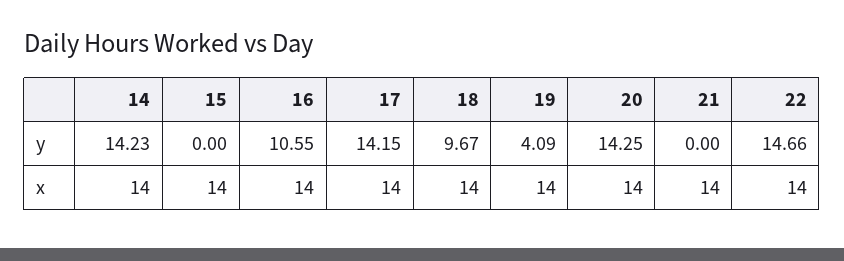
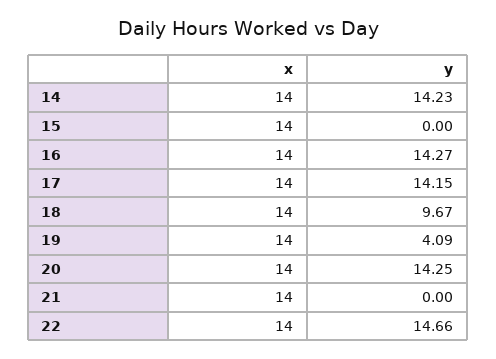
16, y: 10.55 -> 14.27

